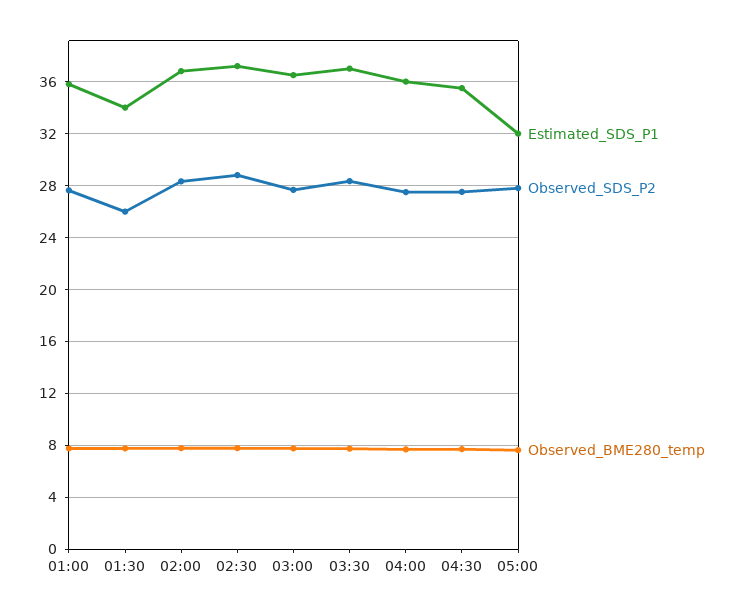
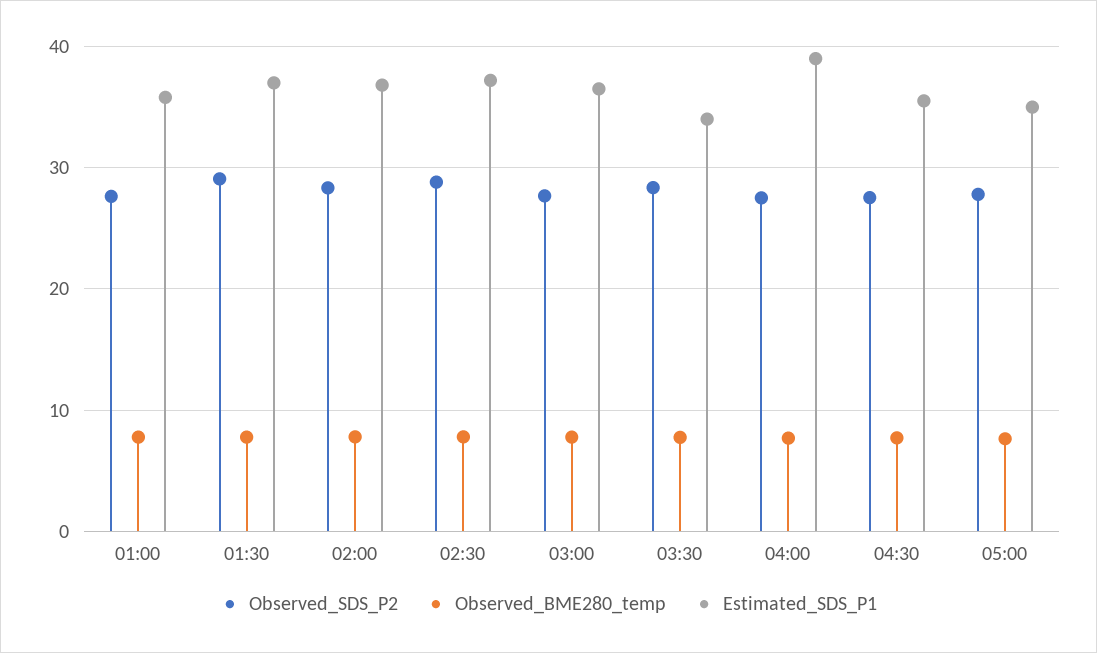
Estimated_SDS_P1, 01:30: 34 -> 37
Observed_SDS_P2, 01:30: 26 -> 29
Estimated_SDS_P1, 03:30: 37 -> 34
Estimated_SDS_P1, 04:00: 36 -> 39
Estimated_SDS_P1, 05:00: 32 -> 35

